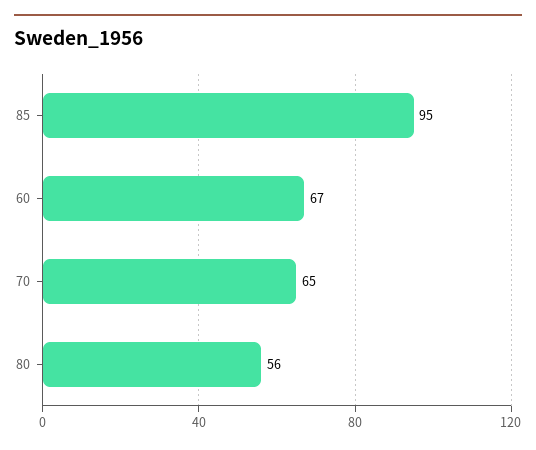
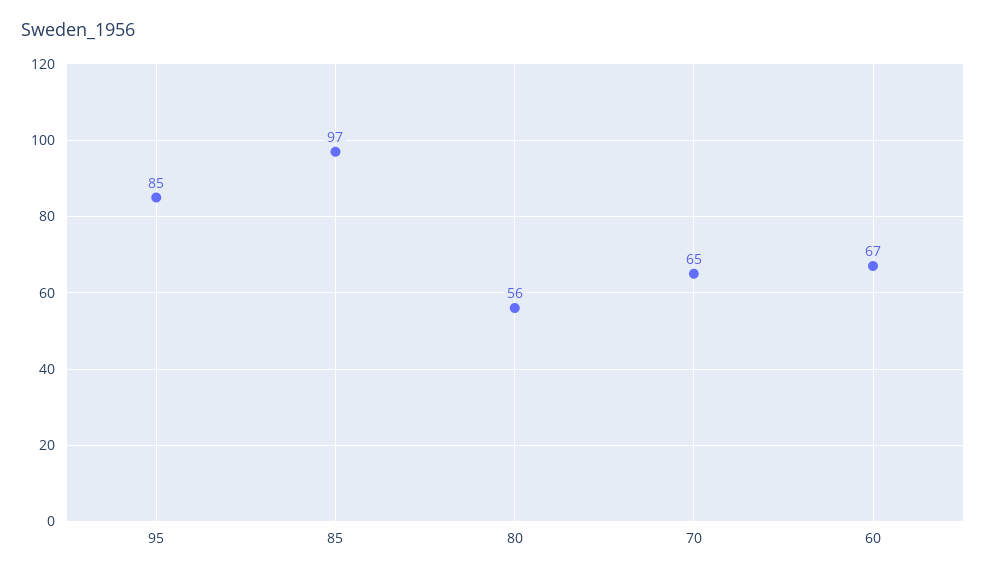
85: 95 -> 97
95: none -> 85

